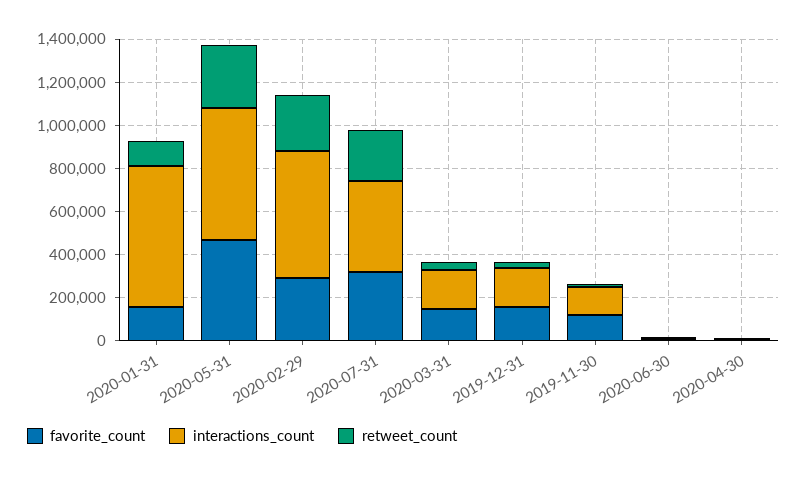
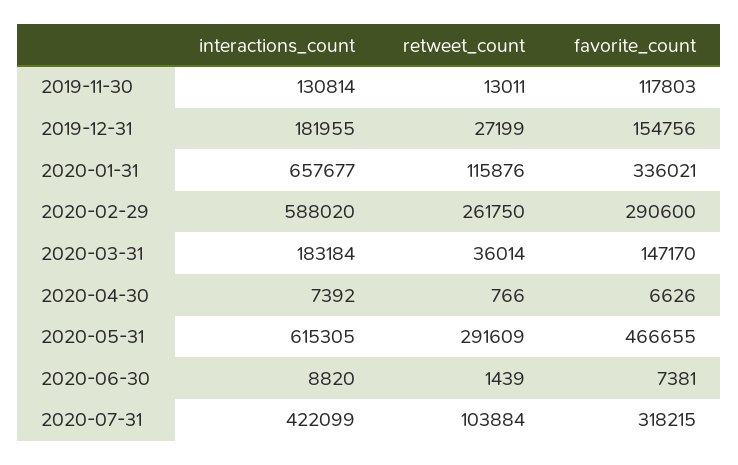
favorite_count, 2020-01-31: 150000 -> 336021
retweet_count, 2020-07-31: 250000 -> 103884

